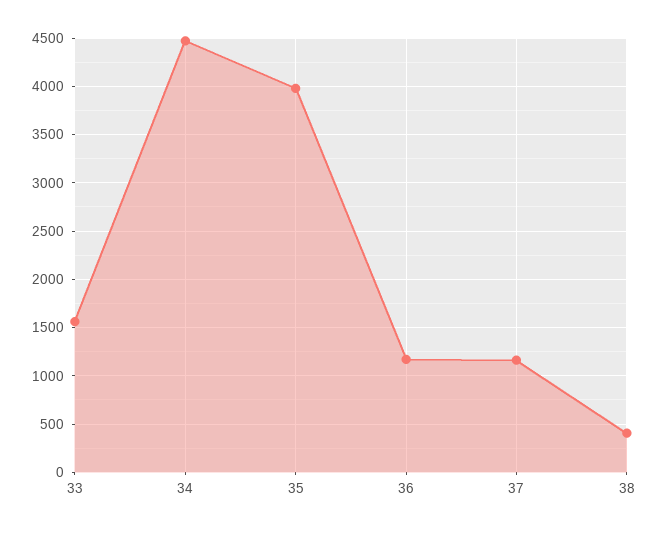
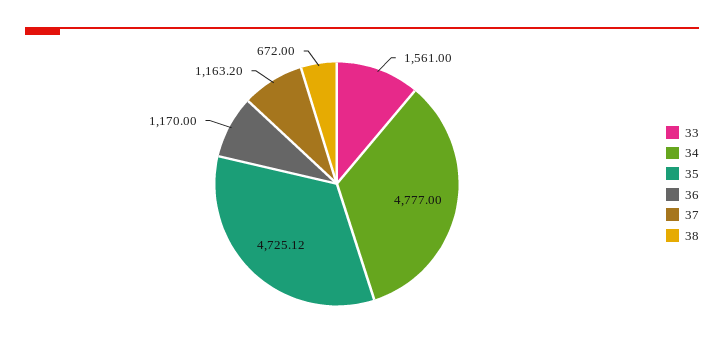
34: 4500 -> 4777
35: 4000 -> 4725.12
38: 400 -> 672

